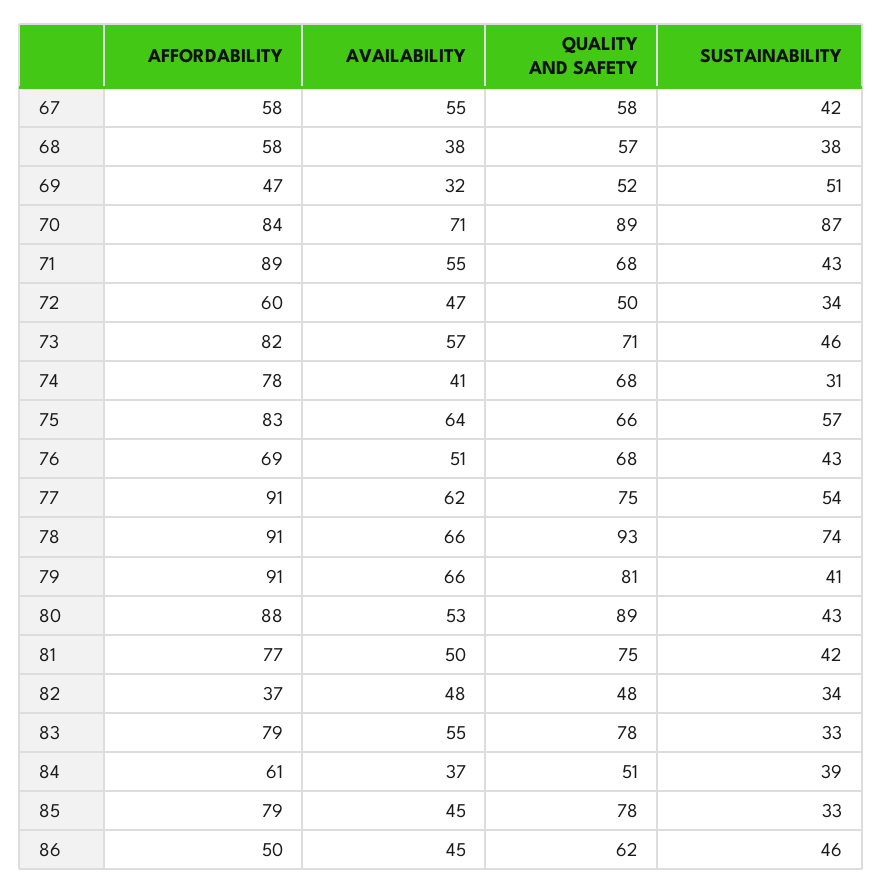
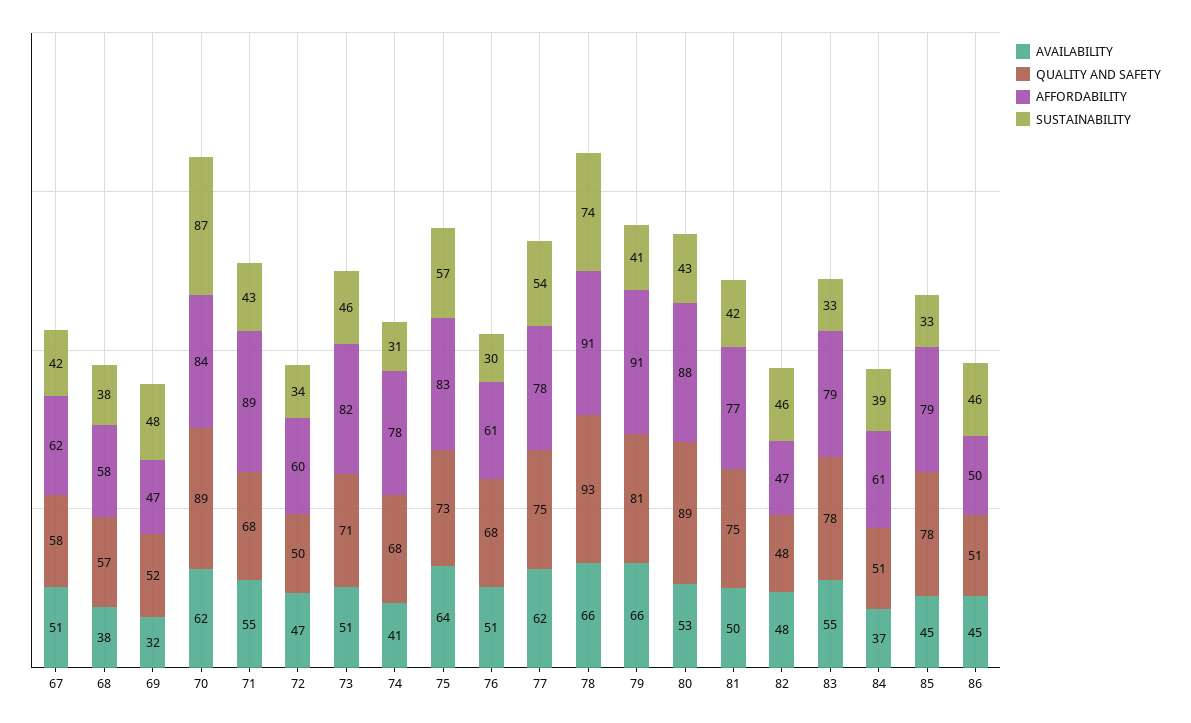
AFFORDABILITY, 67: 58 -> 62
AVAILABILITY, 67: 55 -> 51
SUSTAINABILITY, 69: 51 -> 48
AVAILABILITY, 70: 71 -> 62
AVAILABILITY, 73: 57 -> 51
QUALITY AND SAFETY, 75: 66 -> 73
AFFORDABILITY, 76: 69 -> 61
SUSTAINABILITY, 76: 43 -> 30
AFFORDABILITY, 77: 91 -> 78
AFFORDABILITY, 82: 37 -> 47
SUSTAINABILITY, 82: 34 -> 46
QUALITY AND SAFETY, 86: 62 -> 51

